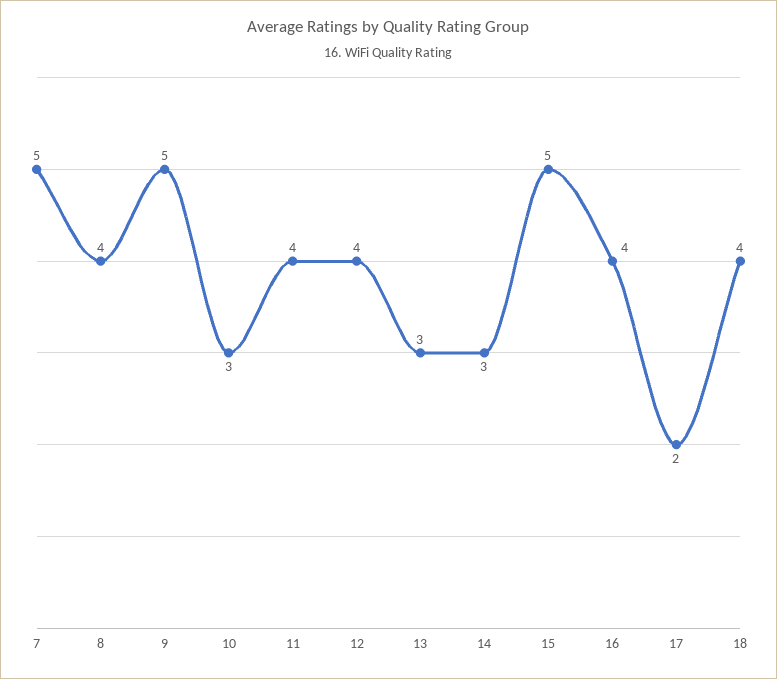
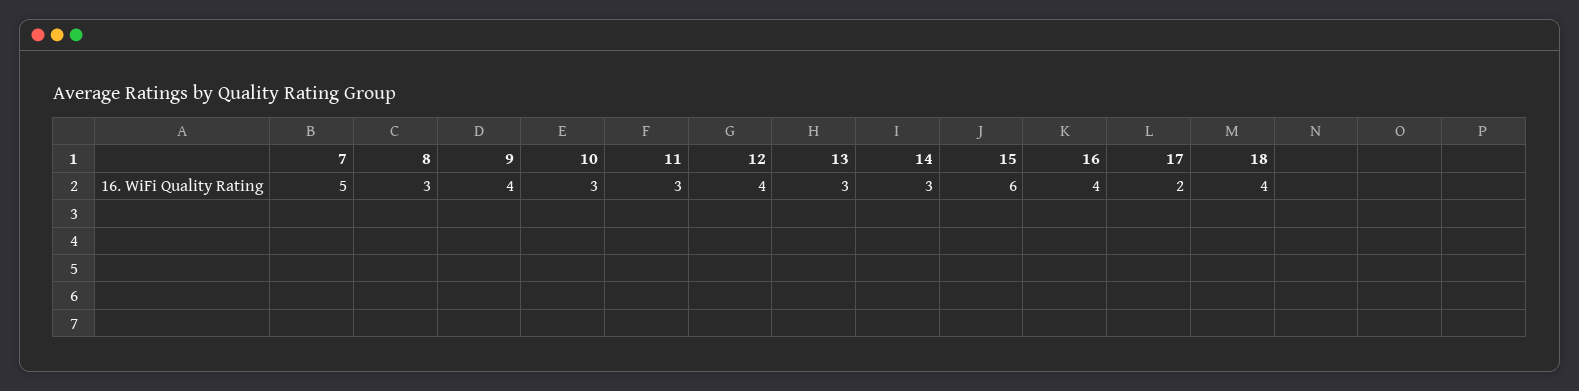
8: 4 -> 3
9: 5 -> 4
11: 4 -> 3
15: 5 -> 6

